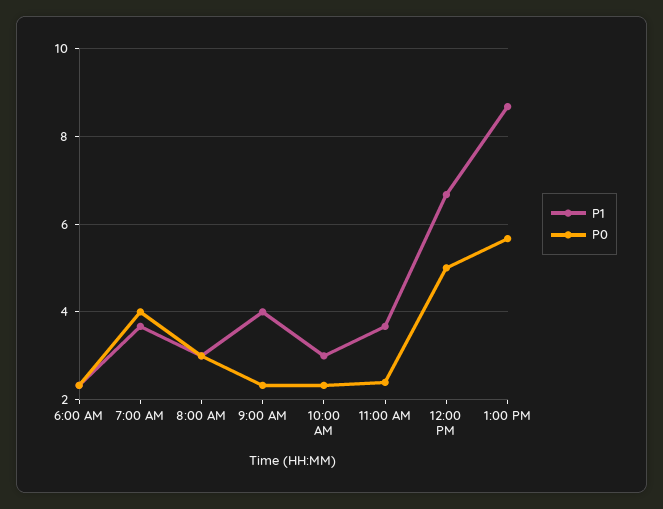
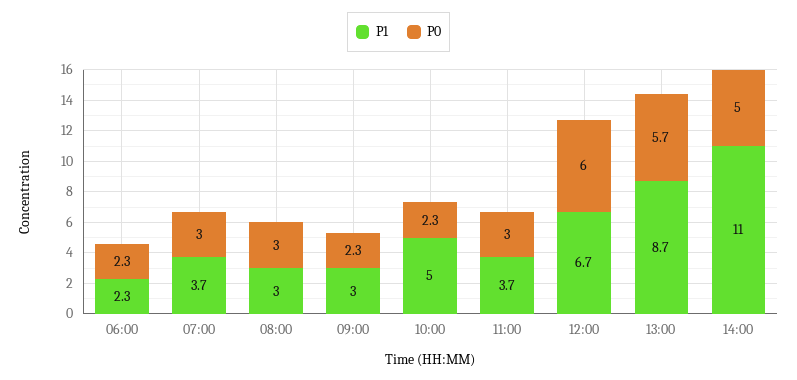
P0, 7:00 AM: 4 -> 3
P1, 9:00 AM: 4 -> 3
P1, 10:00 AM: 3 -> 5
P0, 11:00 AM: 2.4 -> 3
P0, 12:00 PM: 5 -> 6
P1, 14:00: none -> 11
P0, 14:00: none -> 5

